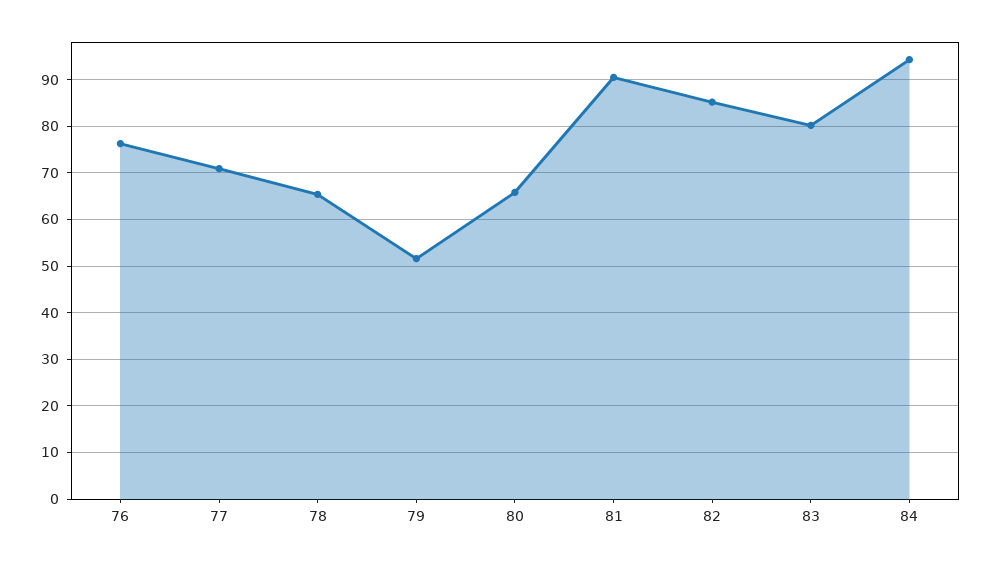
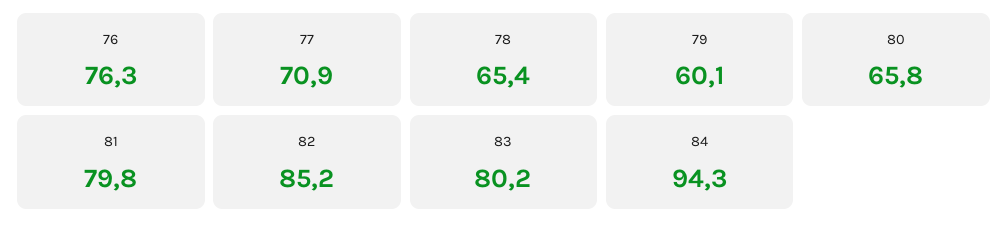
79: 52 -> 60.1
81: 90 -> 79.8

